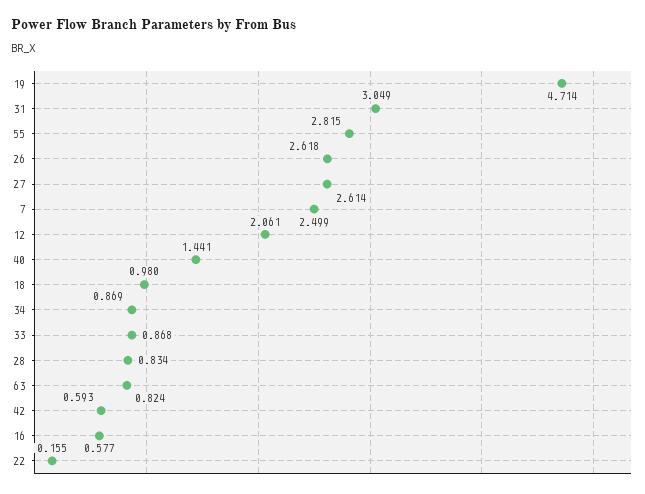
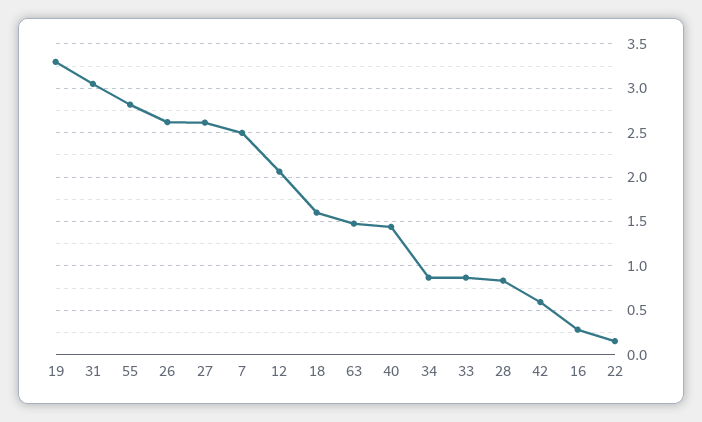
19: 4.714 -> 3.3
18: 0.98 -> 1.6
63: 0.824 -> 1.5
16: 0.577 -> 0.3

